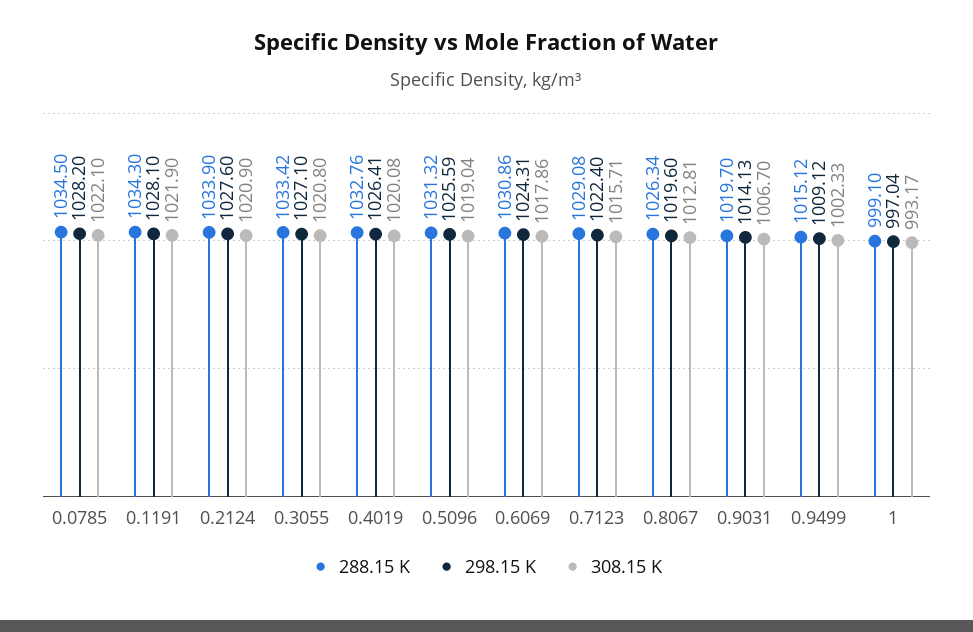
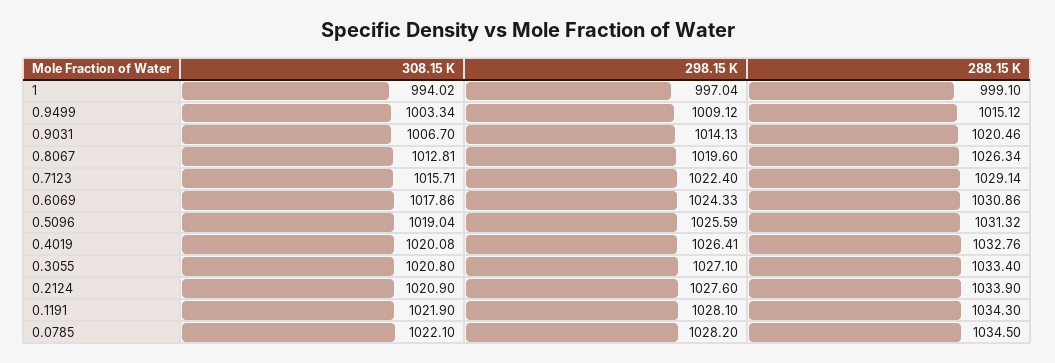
288.15 K, 0.3055: 1033.42 -> 1033.4
298.15 K, 0.6069: 1024.31 -> 1024.33
288.15 K, 0.7123: 1029.08 -> 1029.14
288.15 K, 0.9031: 1019.7 -> 1020.46
308.15 K, 0.9499: 1002.33 -> 1003.34
308.15 K, 1: 993.17 -> 994.02

